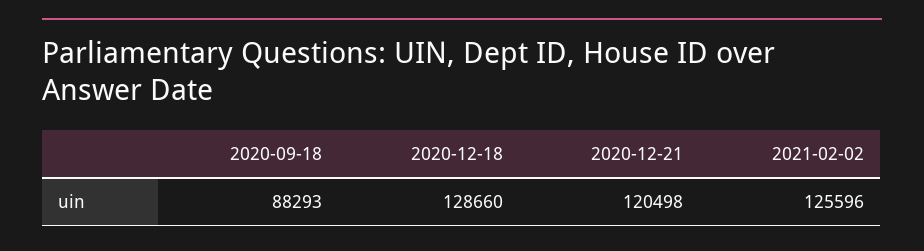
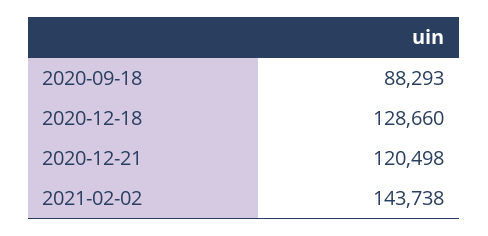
2021-02-02: 125596 -> 143738

